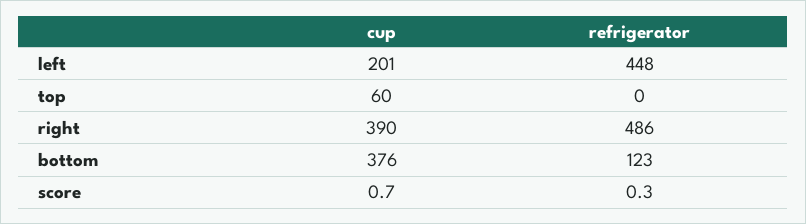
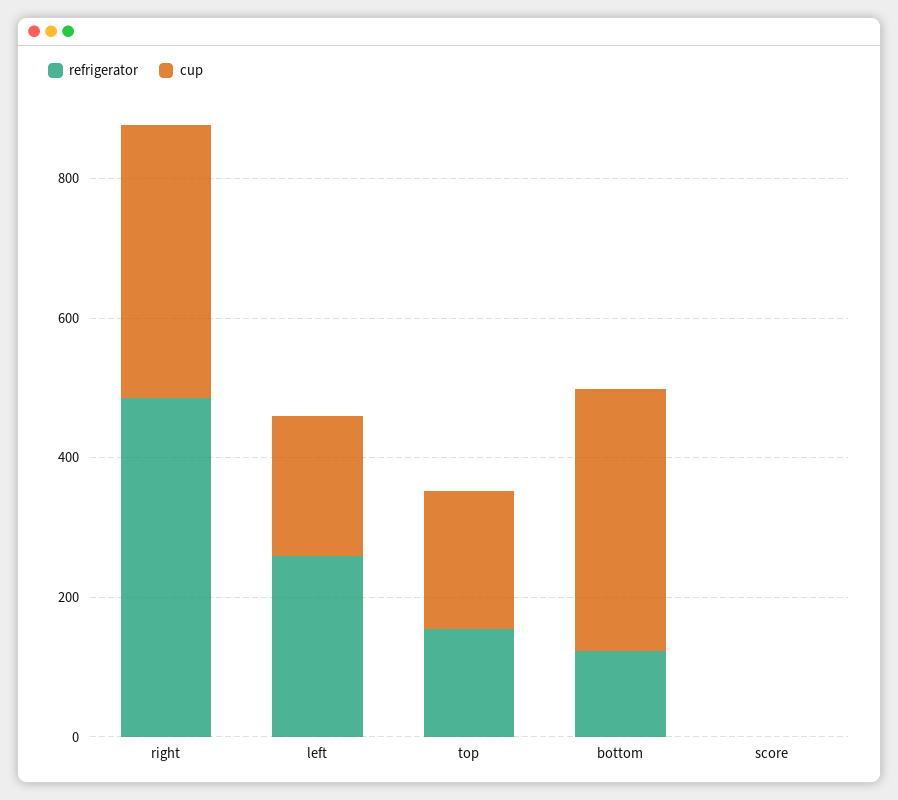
refrigerator, left: 448 -> 250
cup, top: 60 -> 200
refrigerator, top: 0 -> 150

